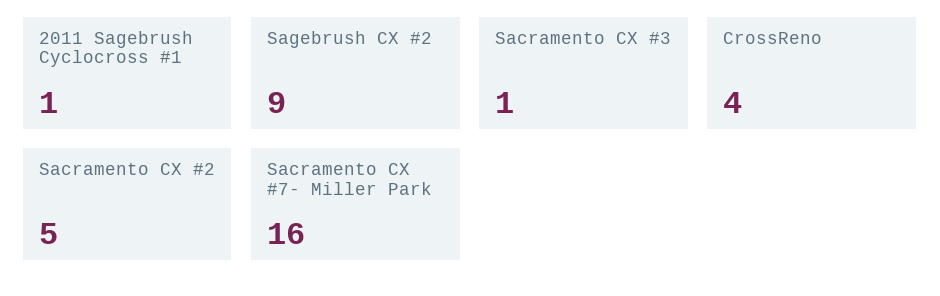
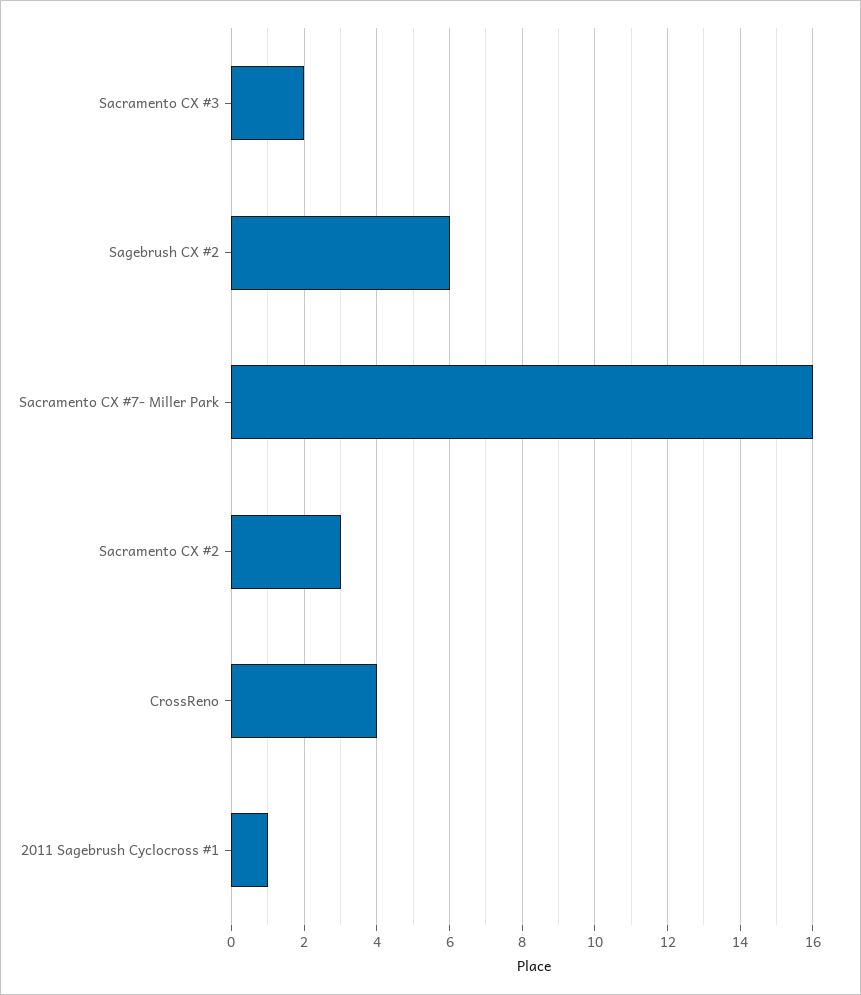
Sagebrush CX #2: 9 -> 6
Sacramento CX #3: 1 -> 2
Sacramento CX #2: 5 -> 3

